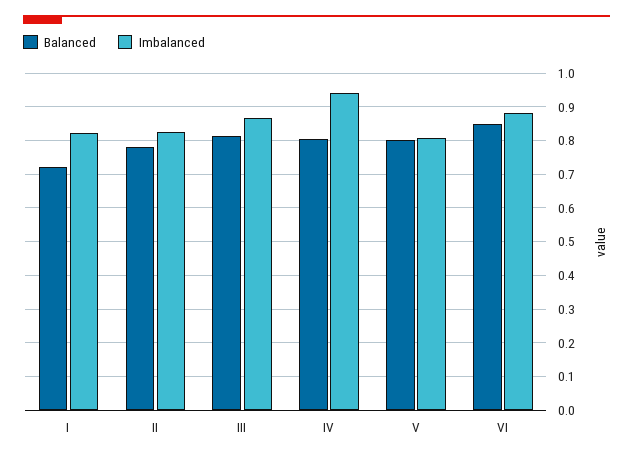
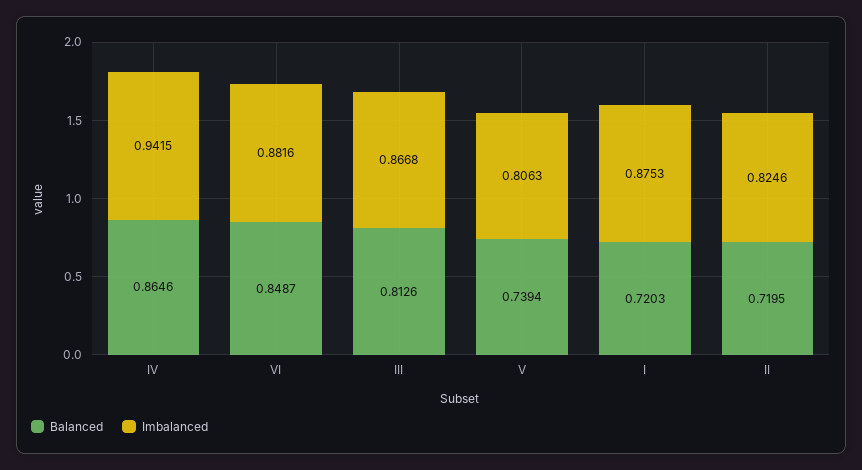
Imbalanced, I: 0.82 -> 0.8753
Balanced, II: 0.78 -> 0.7195
Balanced, IV: 0.8 -> 0.8646
Balanced, V: 0.8 -> 0.7394

